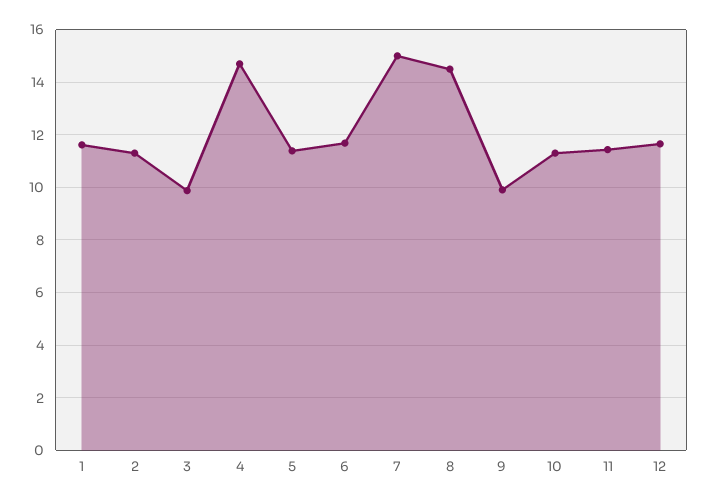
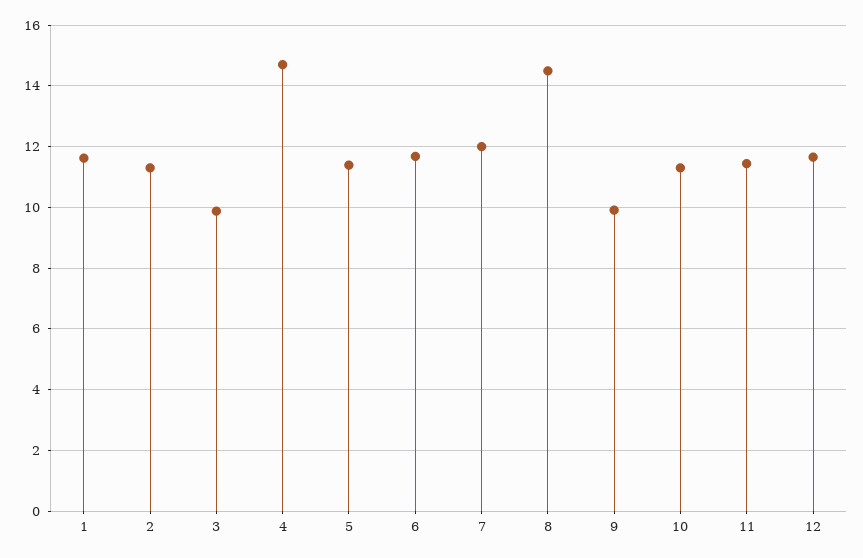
7: 15 -> 12

